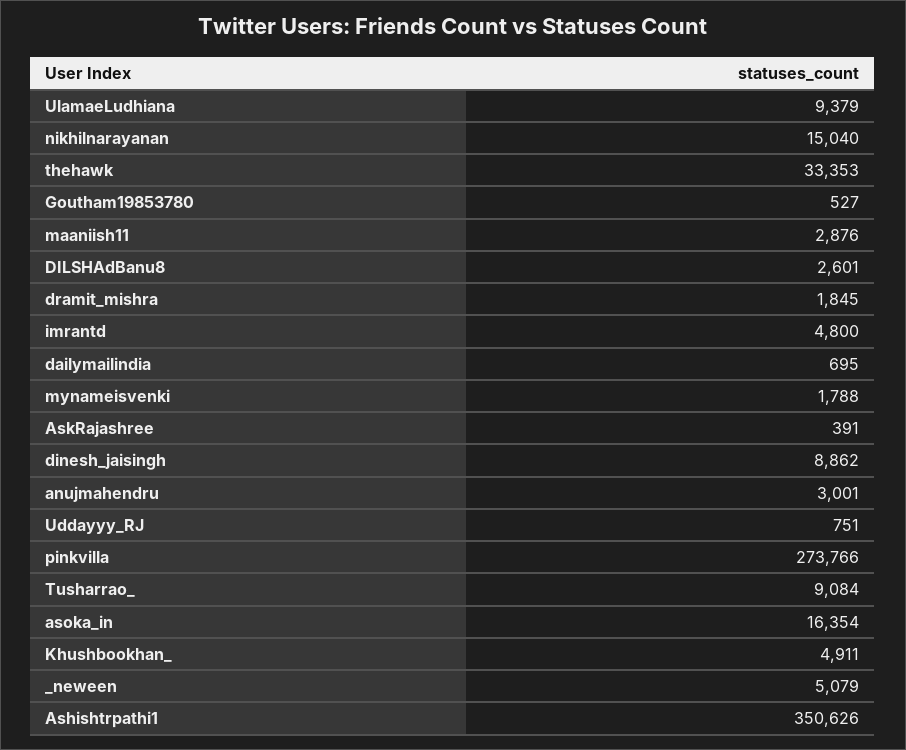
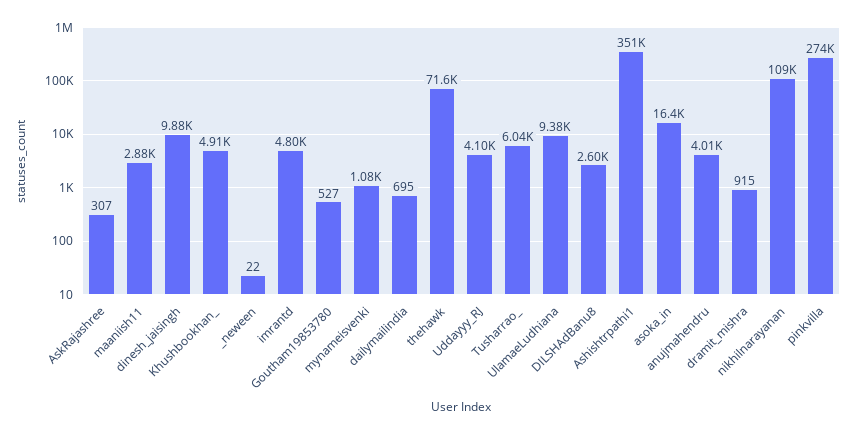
nikhilnarayanan: 15040 -> 109000
thehawk: 33353 -> 71600
dramit_mishra: 1845 -> 915
mynameisvenki: 1788 -> 1080
AskRajashree: 391 -> 307
dinesh_jaisingh: 8862 -> 9880
anujmahendru: 3001 -> 4010
Uddayyy_RJ: 751 -> 4100
Tusharrao_: 9084 -> 6040
_neween: 5079 -> 22

